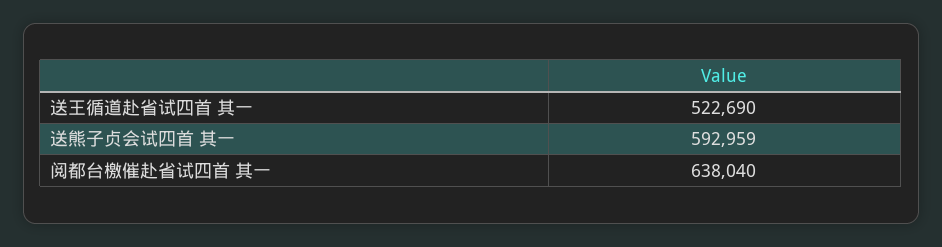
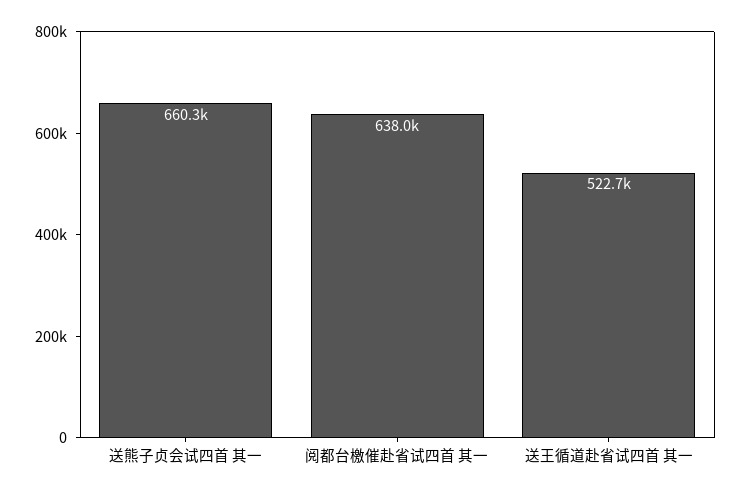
送熊子贞会试四首 其一: 592959 -> 660300

